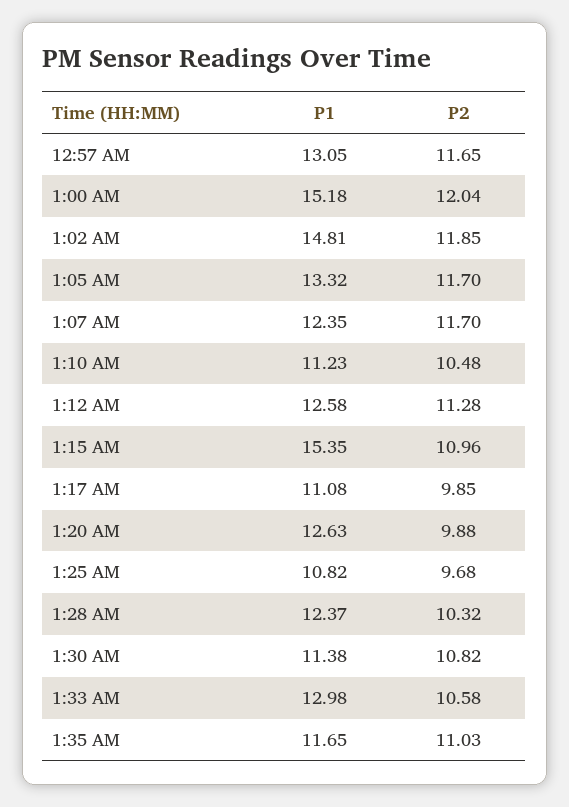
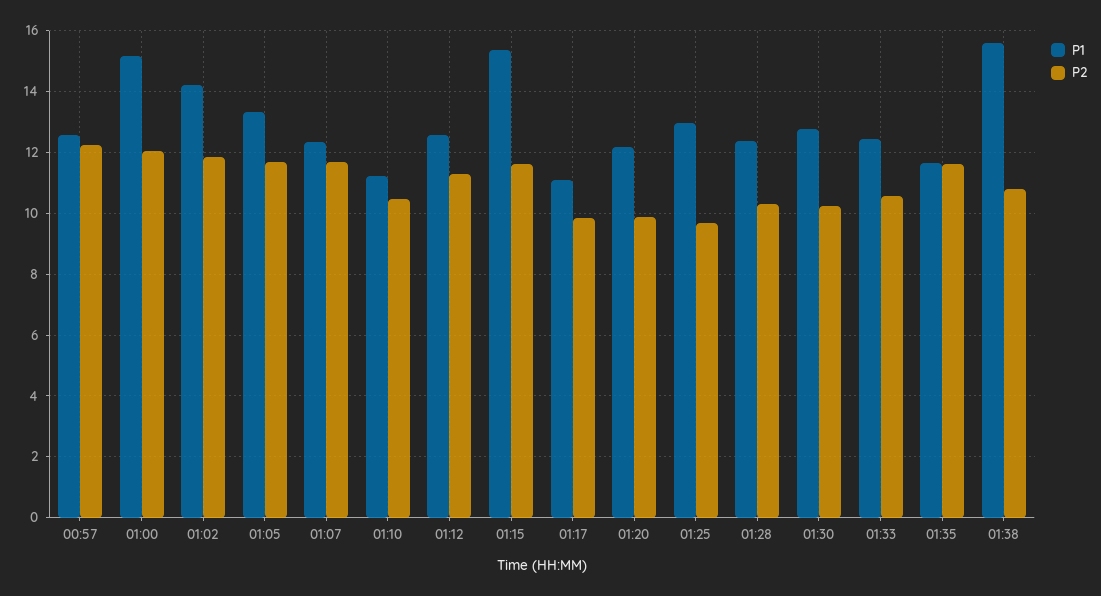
P1, 12:57 AM: 13.05 -> 12.6
P2, 12:57 AM: 11.65 -> 12.2
P1, 1:02 AM: 14.81 -> 14.2
P2, 1:15 AM: 10.96 -> 11.6
P1, 1:20 AM: 12.63 -> 12.2
P1, 1:25 AM: 10.82 -> 13
P1, 1:30 AM: 11.38 -> 12.8
P2, 1:30 AM: 10.82 -> 10.2
P1, 1:33 AM: 12.98 -> 12.4
P2, 1:35 AM: 11.03 -> 11.6
P1, 01:38: none -> 15.6
P2, 01:38: none -> 10.8

